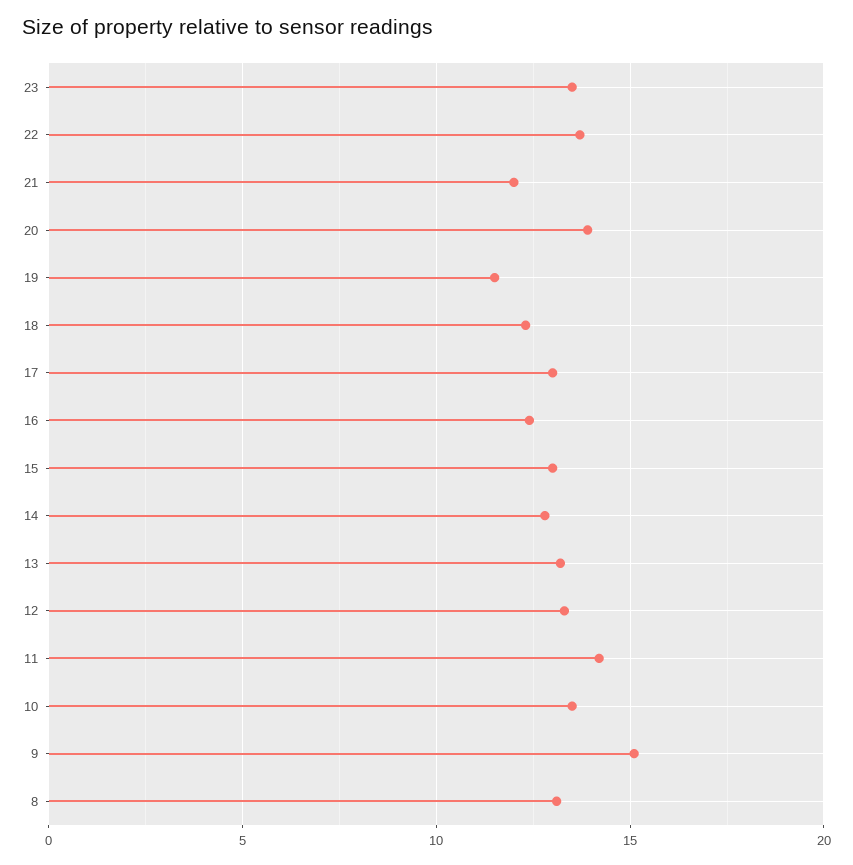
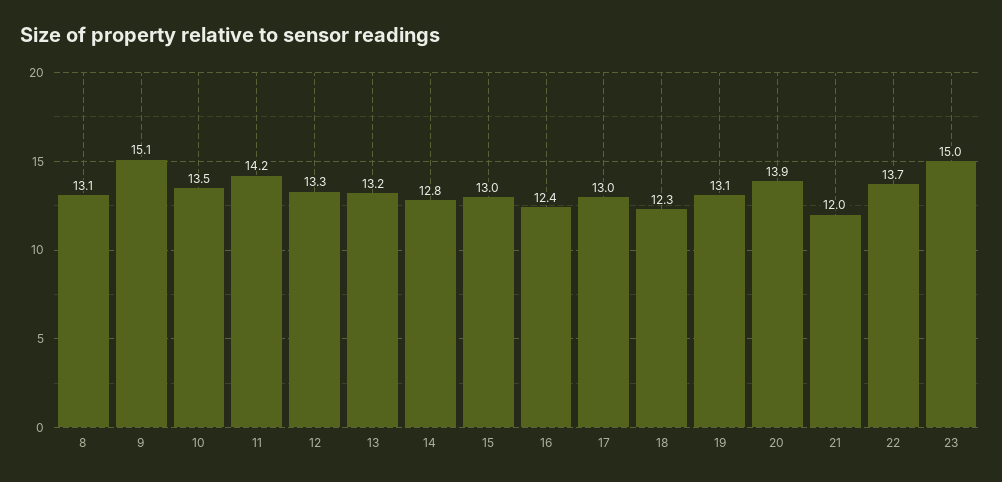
23: 13.5 -> 15
19: 11.5 -> 13.1

